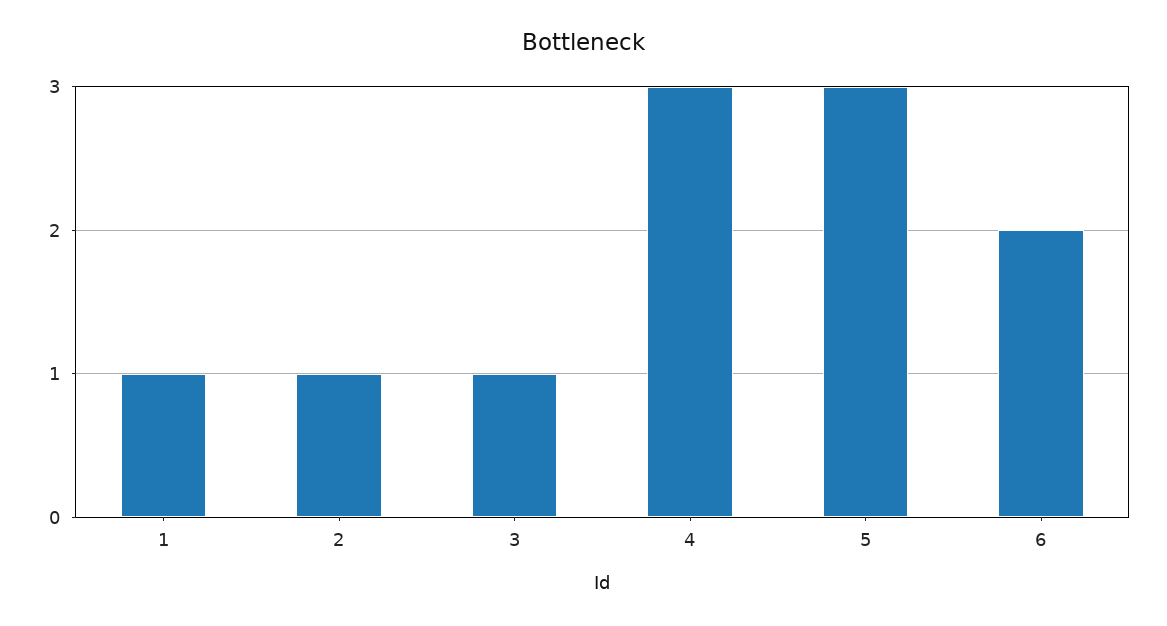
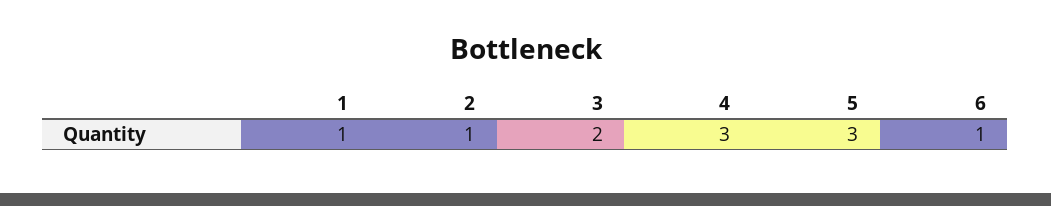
3: 1 -> 2
6: 2 -> 1

